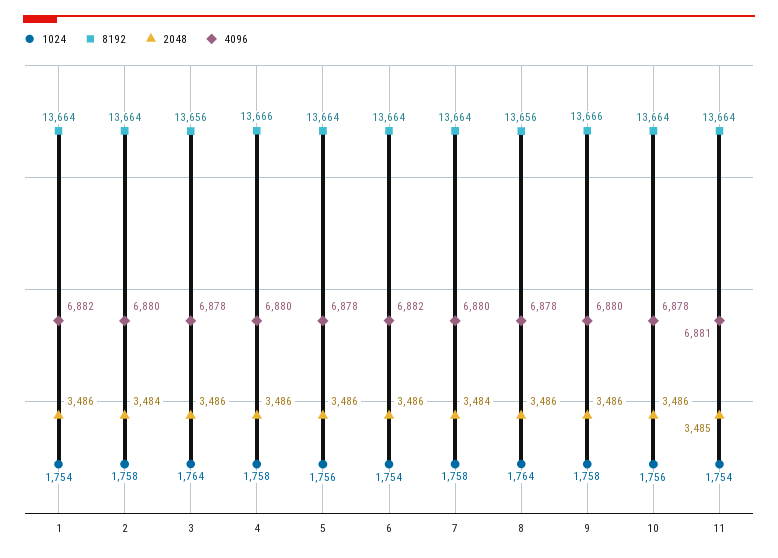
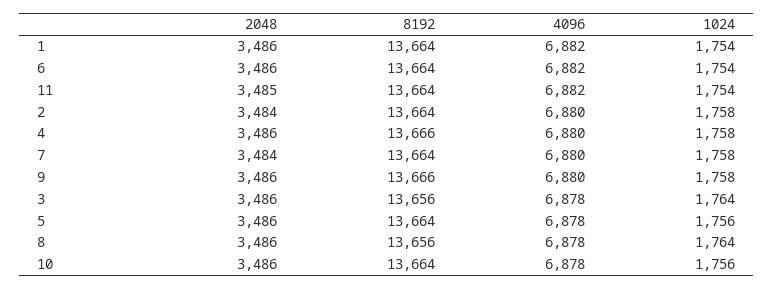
4096, 11: 6881 -> 6882

